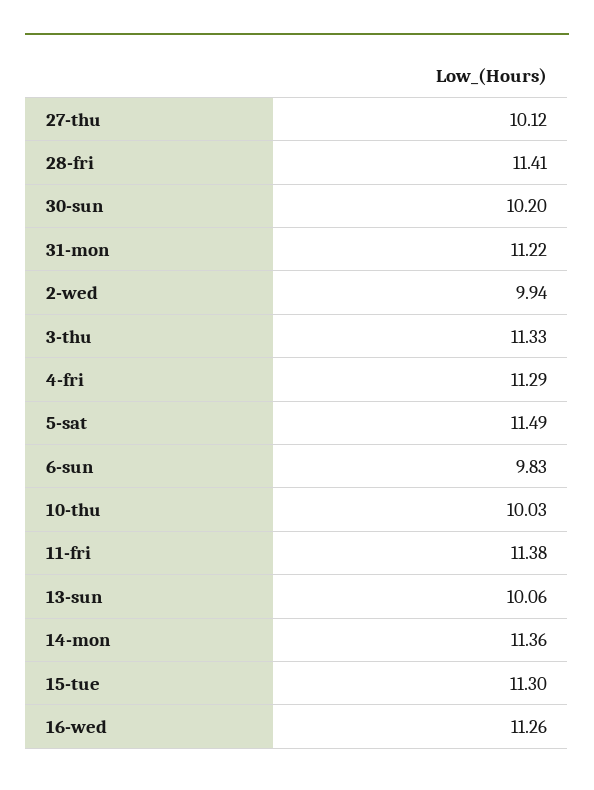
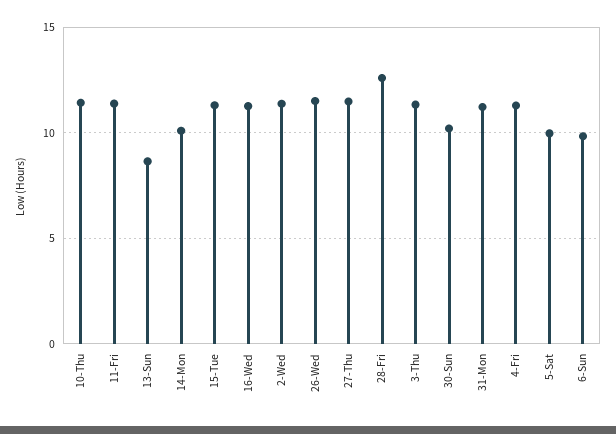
27-thu: 10.12 -> 11.5
28-fri: 11.41 -> 12.5
2-wed: 9.94 -> 11.5
5-sat: 11.49 -> 10
10-thu: 10.03 -> 11.5
13-sun: 10.06 -> 8.5
14-mon: 11.36 -> 10
26-Wed: none -> 11.5

